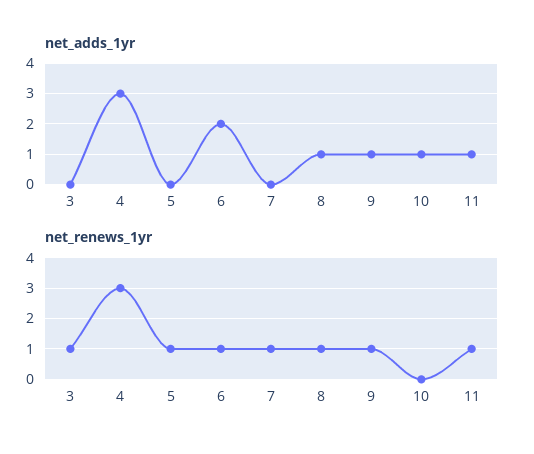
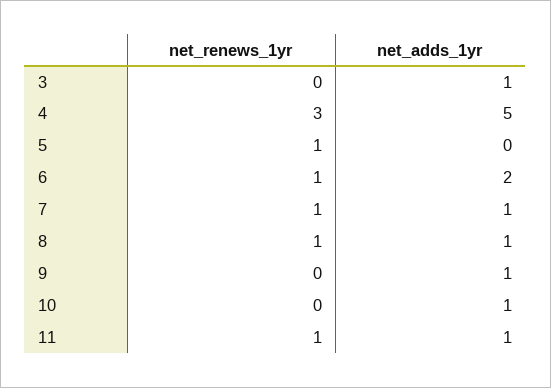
net_adds_1yr, 3: 0 -> 1
net_adds_1yr, 4: 3 -> 5
net_adds_1yr, 7: 0 -> 1
net_renews_1yr, 3: 1 -> 0
net_renews_1yr, 9: 1 -> 0

